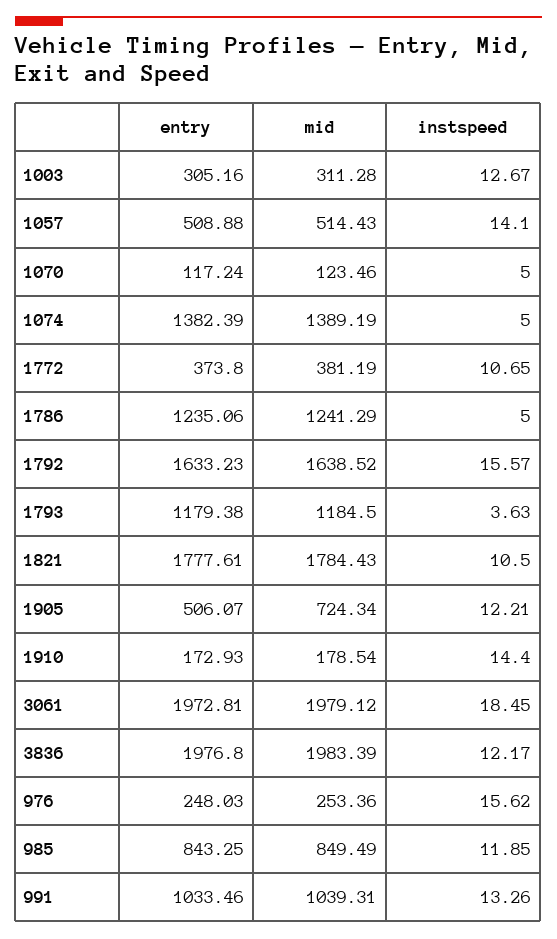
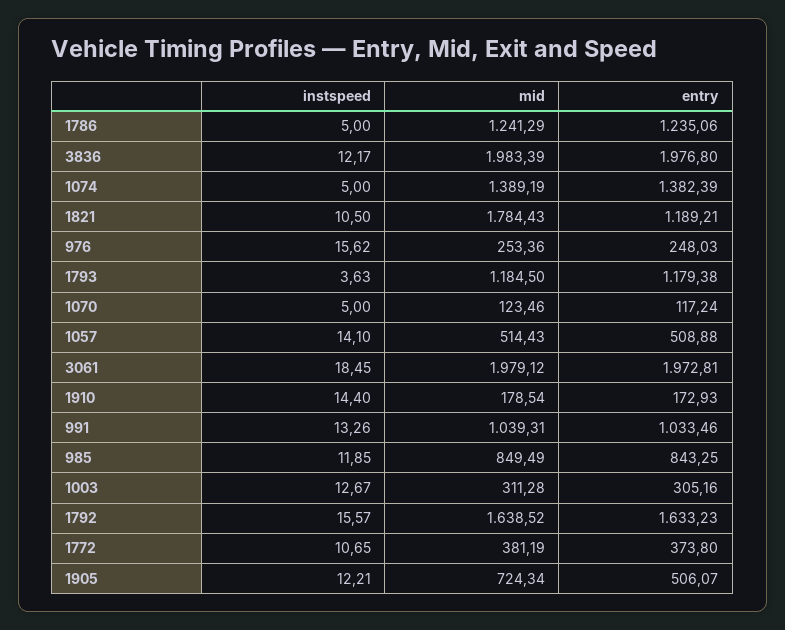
entry, 1821: 1777.61 -> 1189.21

